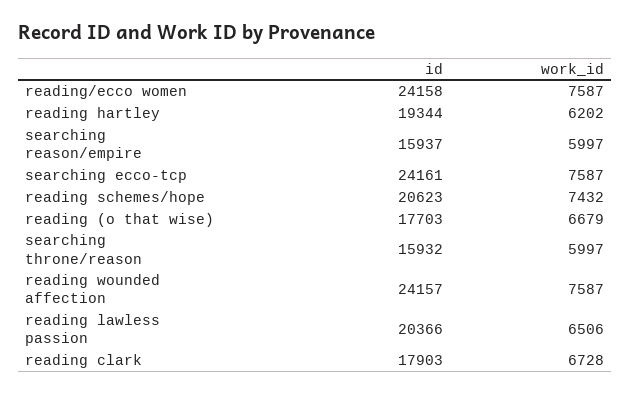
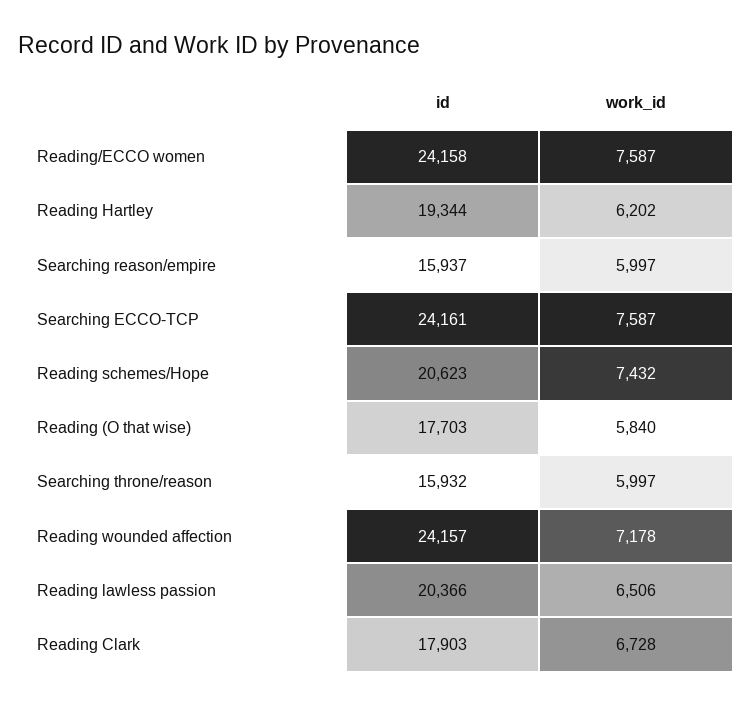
work_id, reading (o that wise): 6679 -> 5840
work_id, reading wounded affection: 7587 -> 7178

